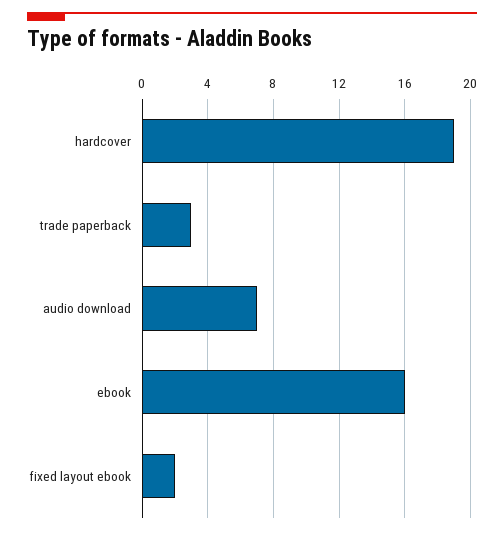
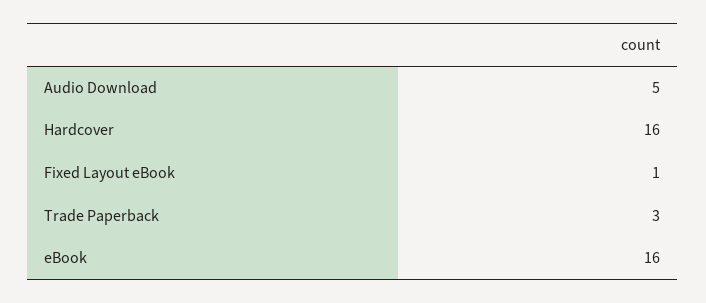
hardcover: 19 -> 16
audio download: 7 -> 5
fixed layout ebook: 2 -> 1

